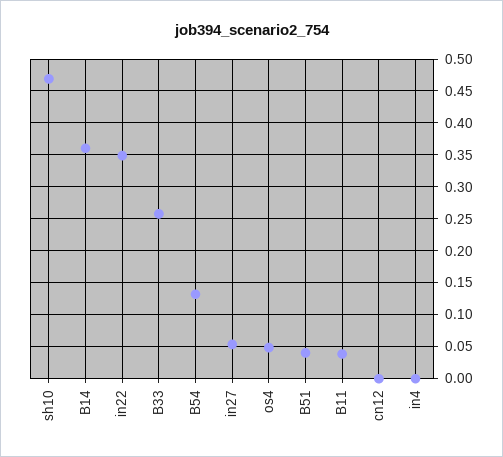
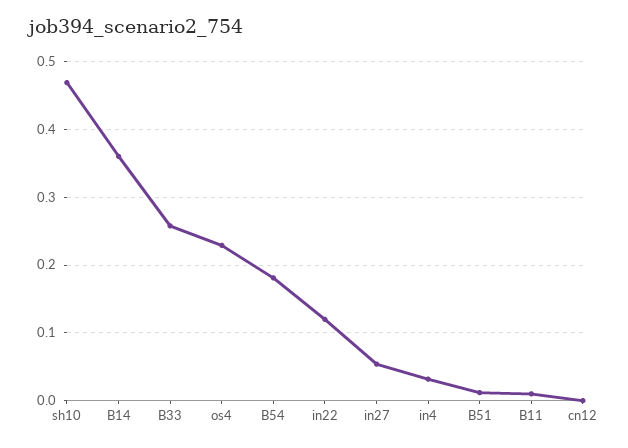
in22: 0.35 -> 0.12
B54: 0.13 -> 0.18
os4: 0.05 -> 0.23
B51: 0.04 -> 0.01
B11: 0.04 -> 0.01
in4: 0 -> 0.03

